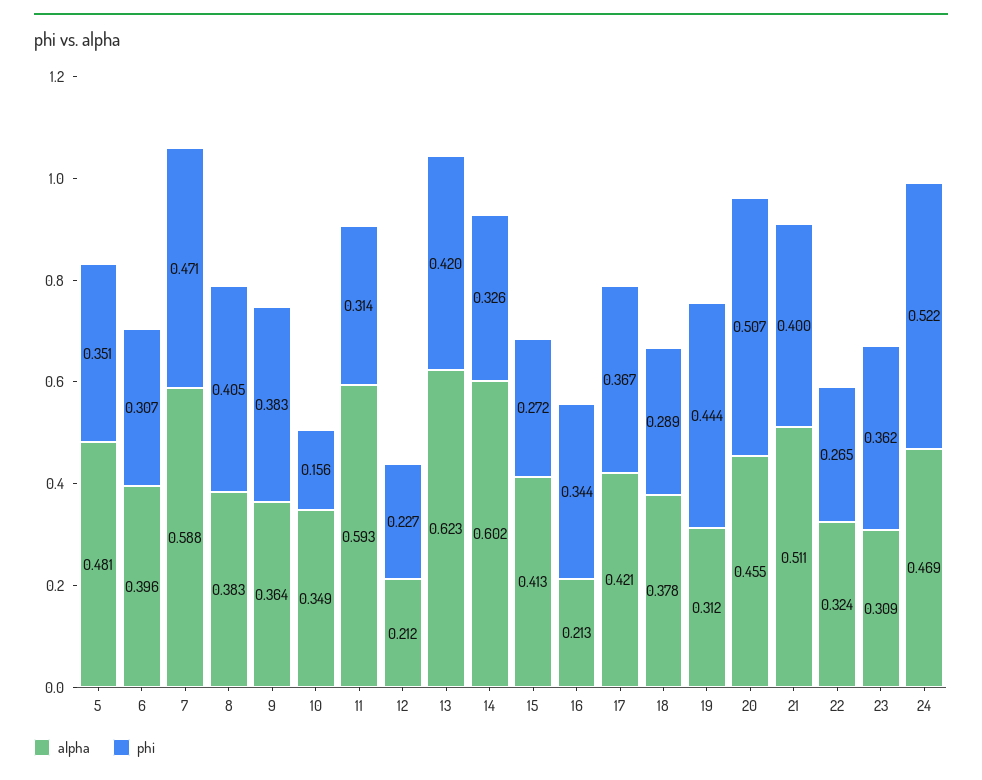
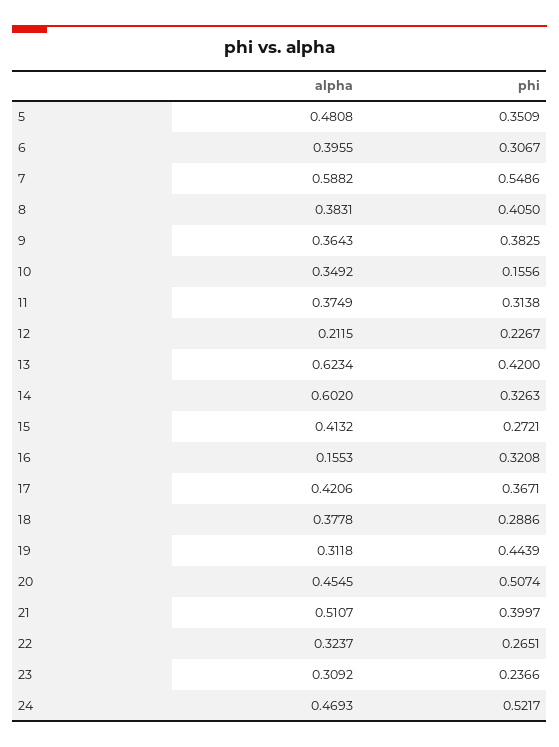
phi, 7: 0.471 -> 0.5486
alpha, 11: 0.593 -> 0.3749
alpha, 16: 0.213 -> 0.1553
phi, 16: 0.344 -> 0.3208
phi, 23: 0.362 -> 0.2366

